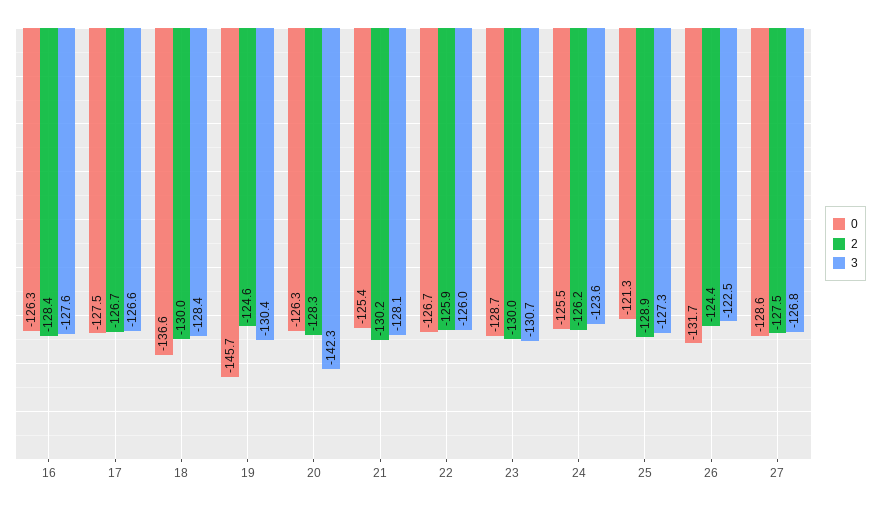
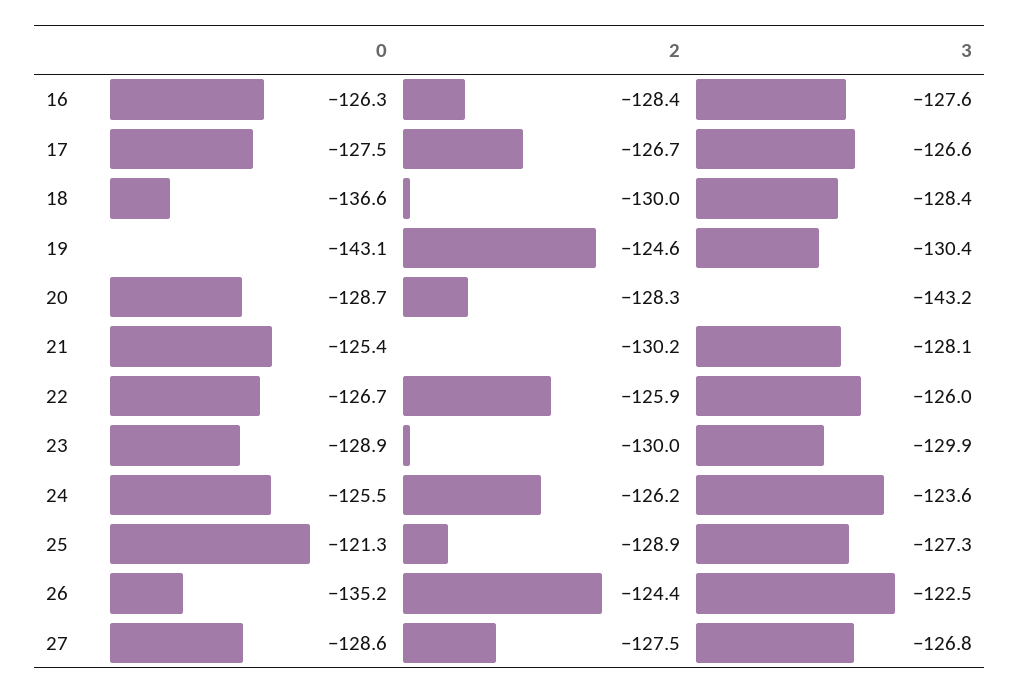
0, 19: -145.7 -> -143.1
0, 20: -126.3 -> -128.7
3, 20: -142.3 -> -143.2
0, 23: -128.7 -> -128.9
3, 23: -130.7 -> -129.9
0, 26: -131.7 -> -135.2

